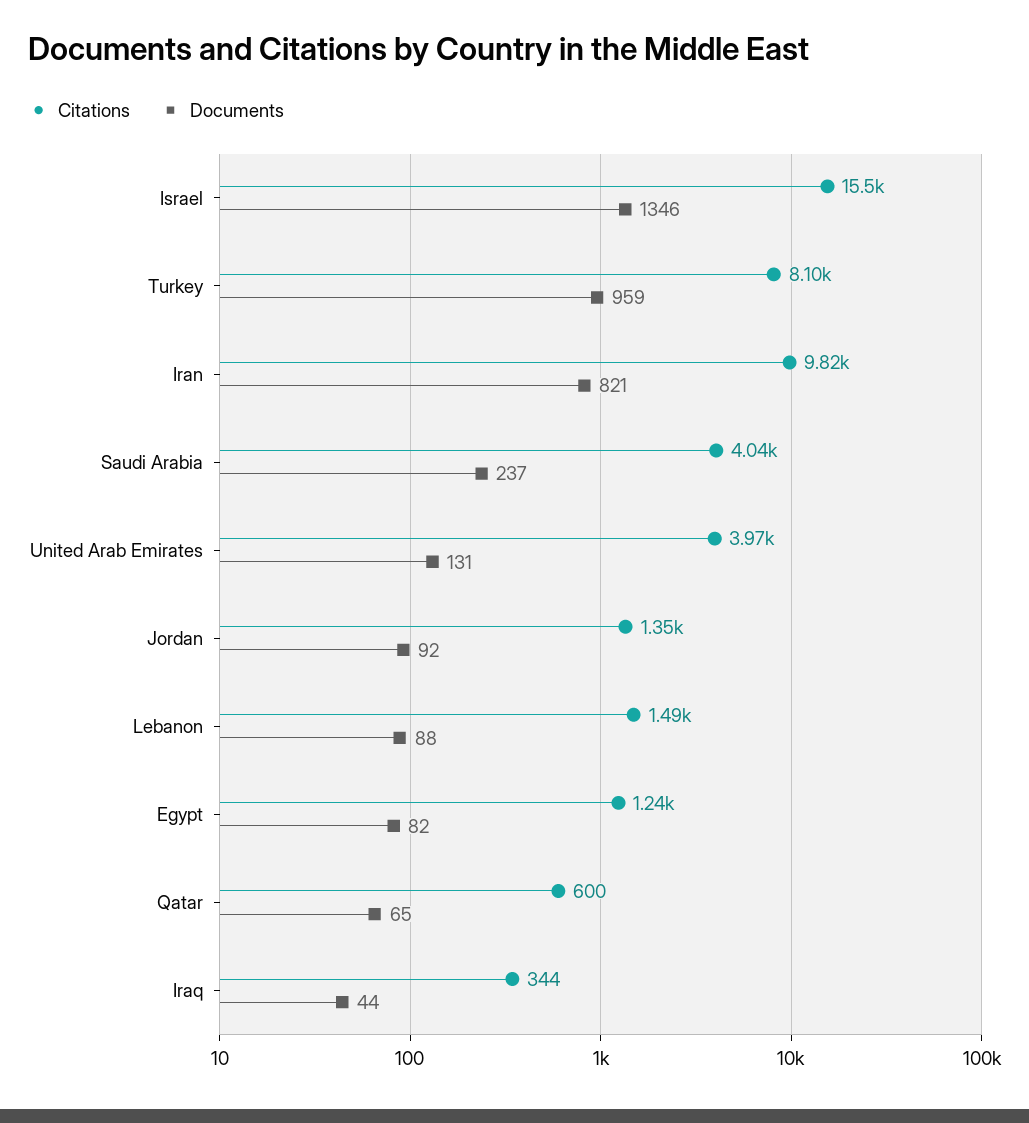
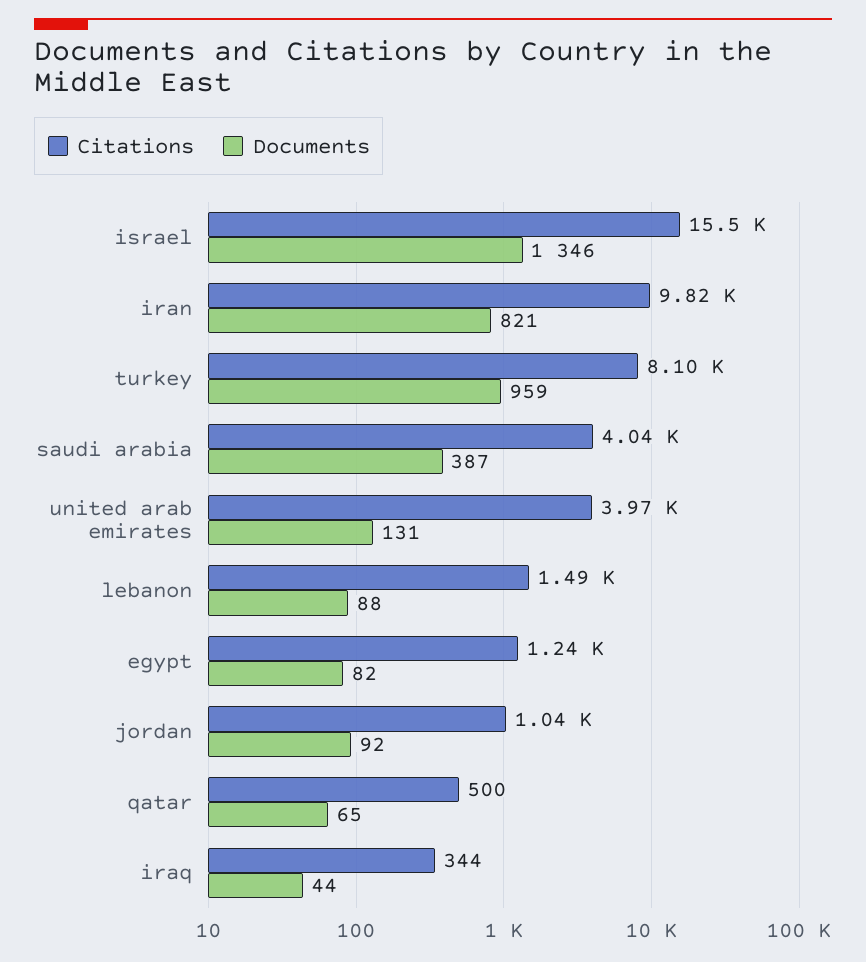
Documents, Saudi Arabia: 237 -> 387
Citations, Jordan: 1350 -> 1040
Citations, Qatar: 600 -> 500

